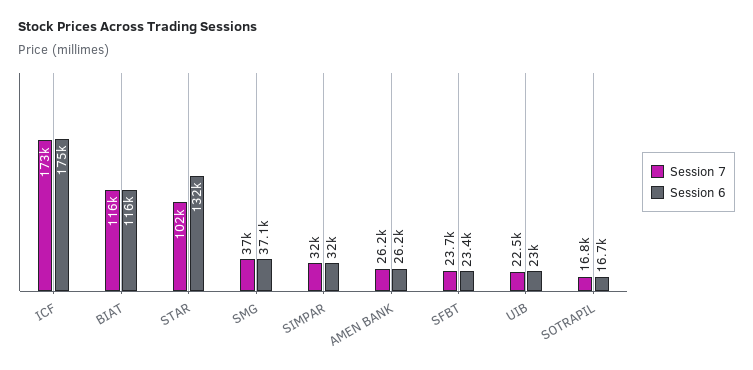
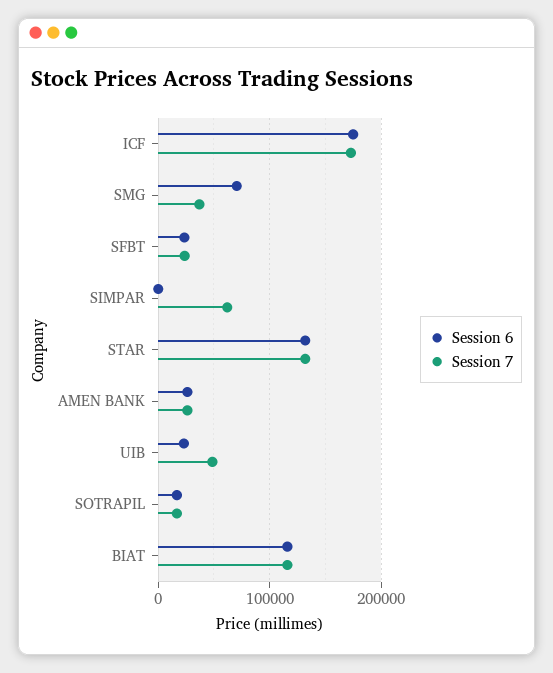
Session 7, STAR: 102000 -> 130000
Session 6, SMG: 37100 -> 70000
Session 7, SIMPAR: 32000 -> 60000
Session 6, SIMPAR: 32000 -> 0
Session 7, UIB: 22500 -> 50000

